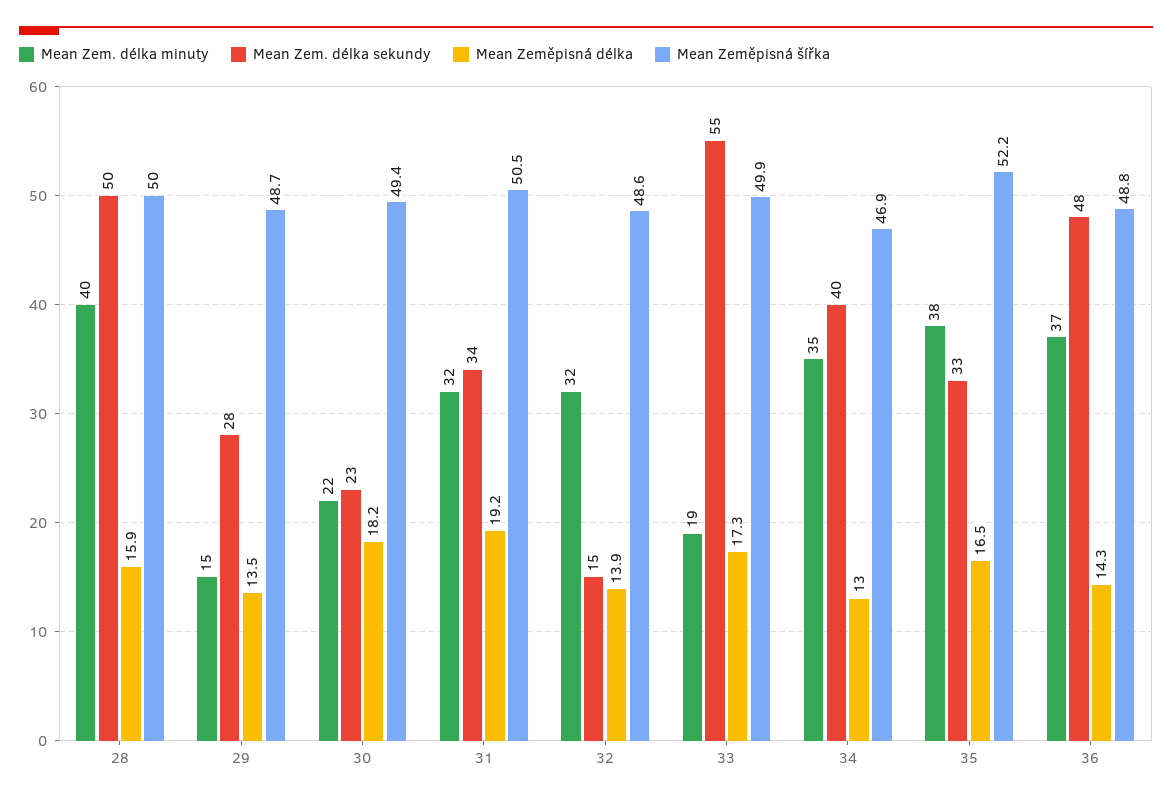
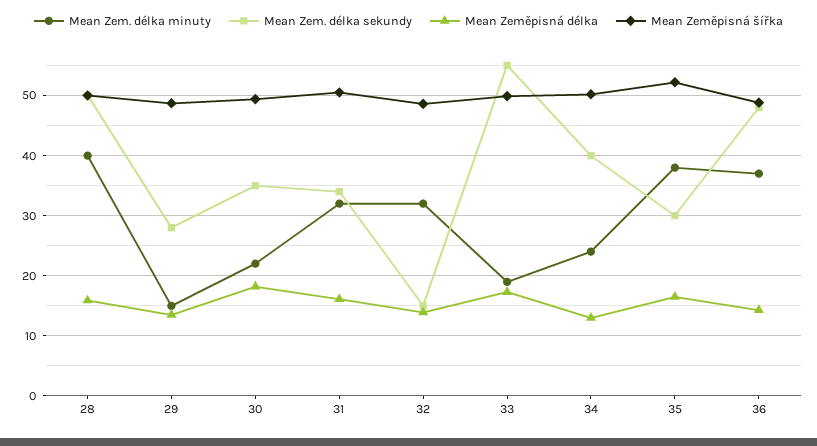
Mean Zem. délka sekundy, 30: 23 -> 35
Mean Zeměpisná délka, 31: 19.2 -> 16
Mean Zem. délka minuty, 34: 35 -> 24
Mean Zeměpisná šířka, 34: 46.9 -> 50
Mean Zem. délka sekundy, 35: 33 -> 30

